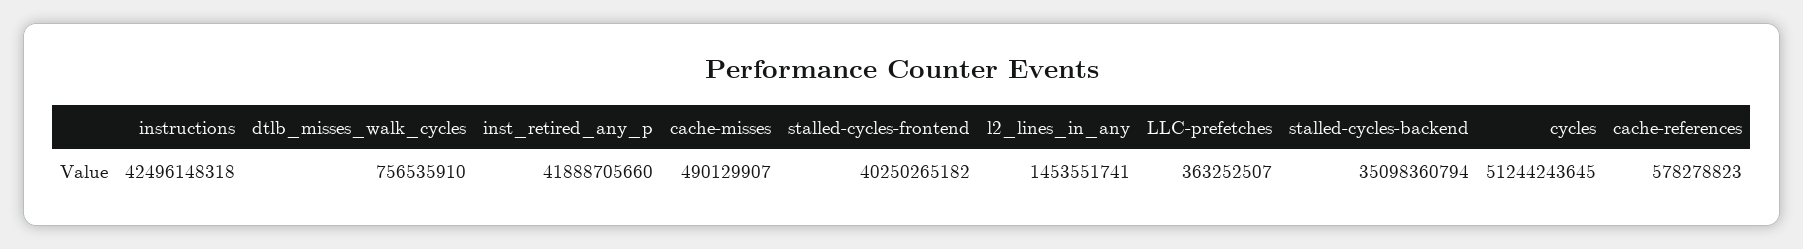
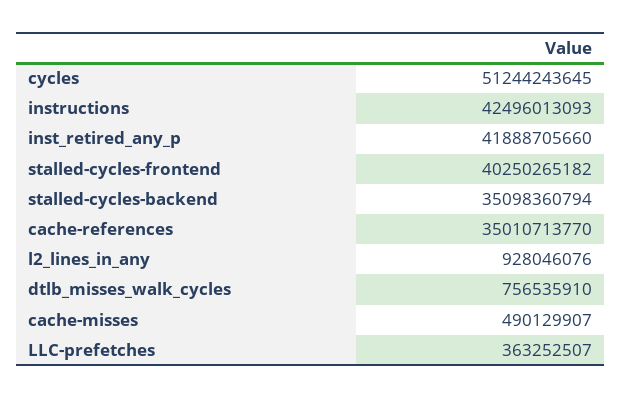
instructions: 42496148318 -> 42496013093
l2_lines_in_any: 1453551741 -> 928046076
cache-references: 578278823 -> 35010713770

